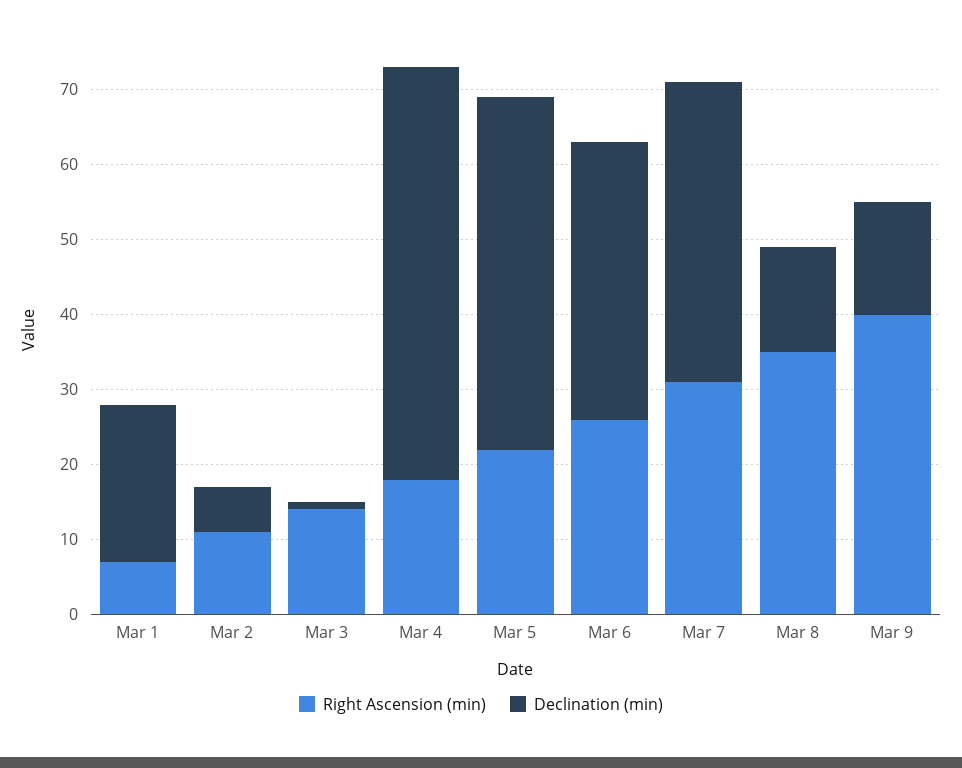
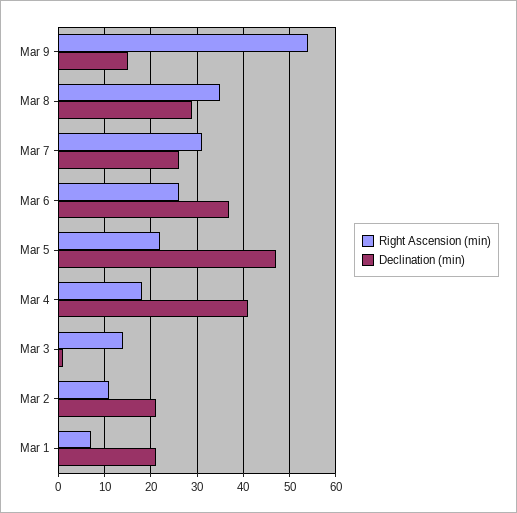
Declination (min), Mar 2: 5 -> 20
Declination (min), Mar 4: 55 -> 40
Declination (min), Mar 7: 40 -> 25
Declination (min), Mar 8: 15 -> 30
Right Ascension (min), Mar 9: 40 -> 55

